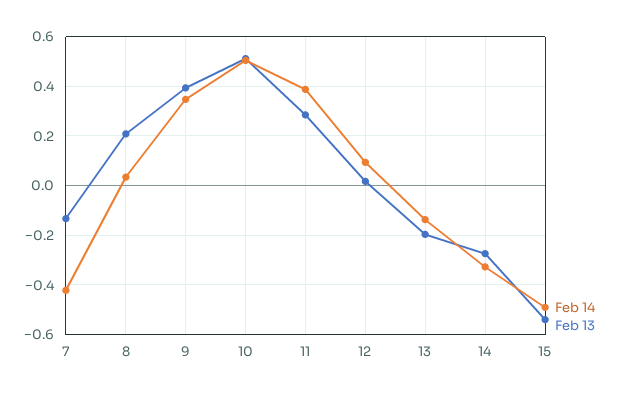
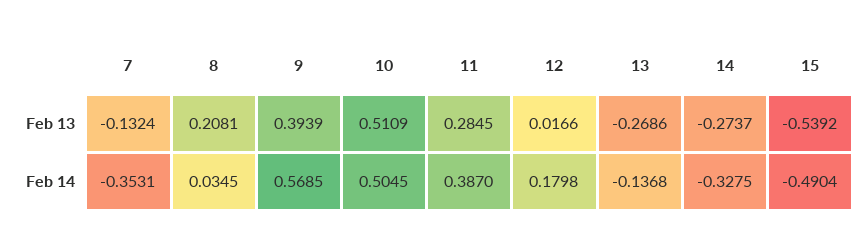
Feb 14, 7: -0.425 -> -0.3531
Feb 14, 9: 0.35 -> 0.5685
Feb 14, 12: 0.1 -> 0.1798
Feb 13, 13: -0.2 -> -0.2686

